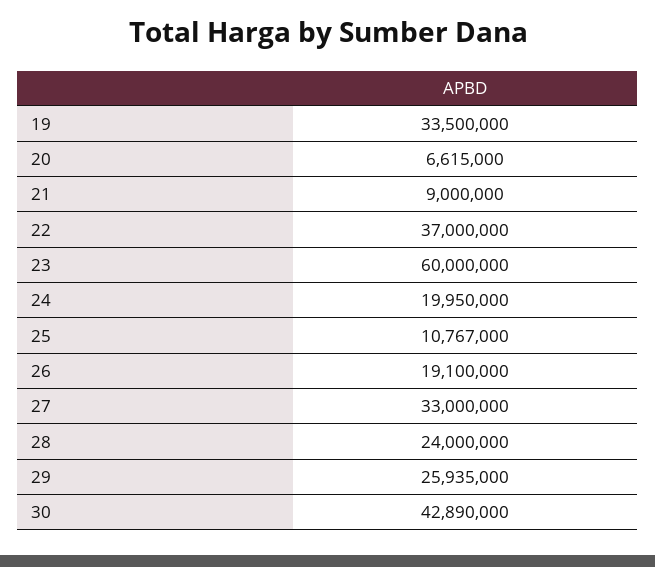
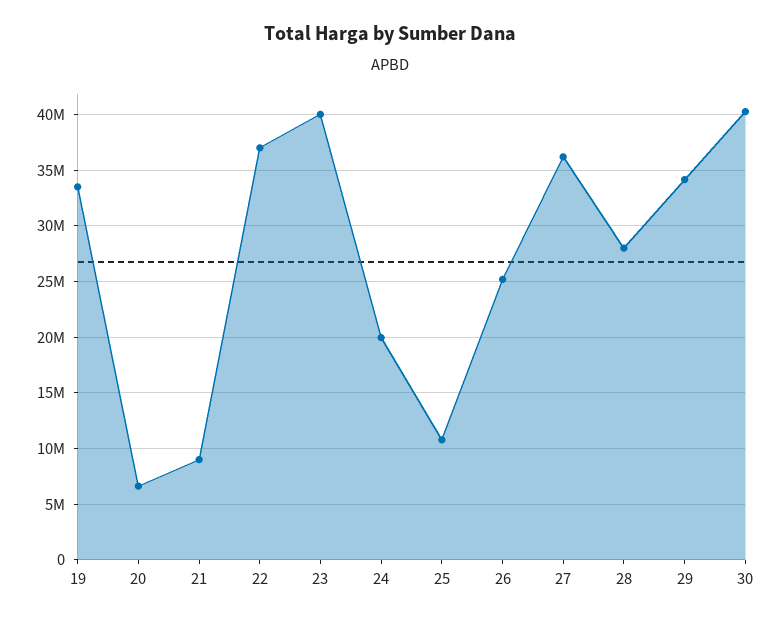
23: 60000000 -> 40000000
26: 19100000 -> 25000000
27: 33000000 -> 36000000
28: 24000000 -> 28000000
29: 25935000 -> 34000000
30: 42890000 -> 40000000

